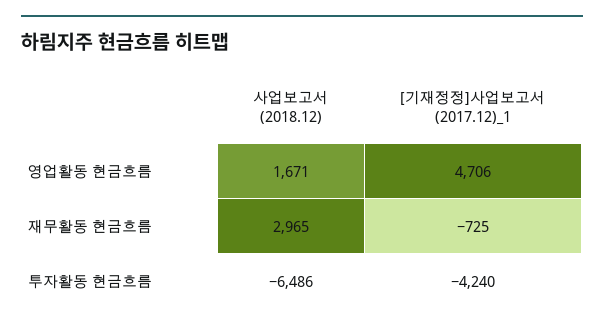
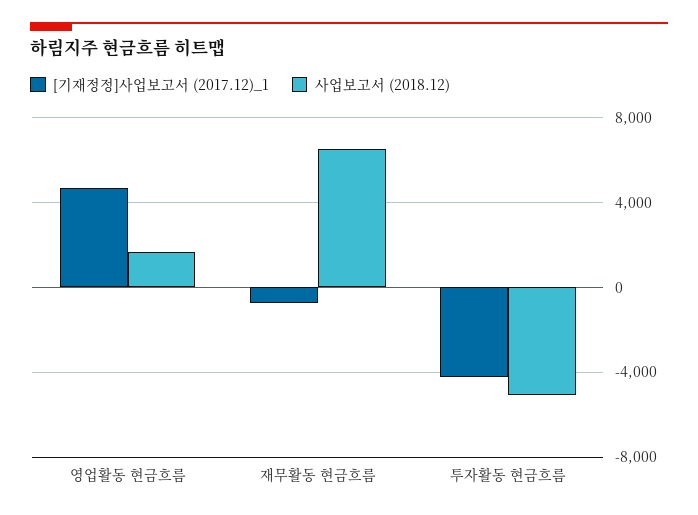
사업보고서 (2018.12), 재무활동 현금흐름: 2965 -> 6500
사업보고서 (2018.12), 투자활동 현금흐름: -6486 -> -5000

